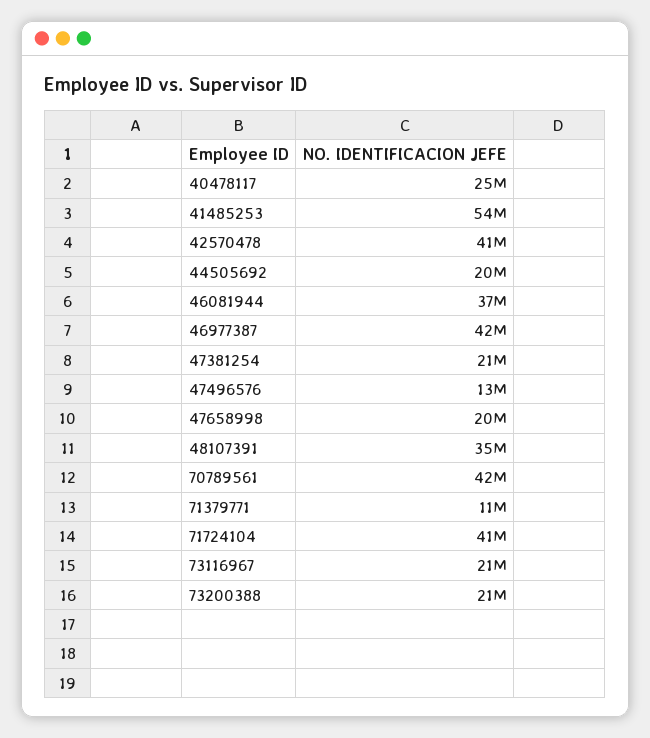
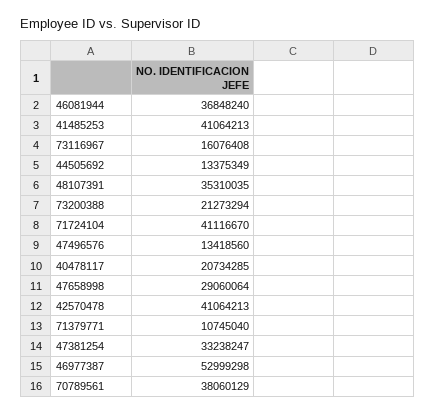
40478117: 25000000 -> 20734285
41485253: 54000000 -> 41064213
44505692: 20000000 -> 13375349
46977387: 42000000 -> 52999298
47381254: 21000000 -> 33238247
47658998: 20000000 -> 29060064
70789561: 42000000 -> 38060129
73116967: 21000000 -> 16076408

